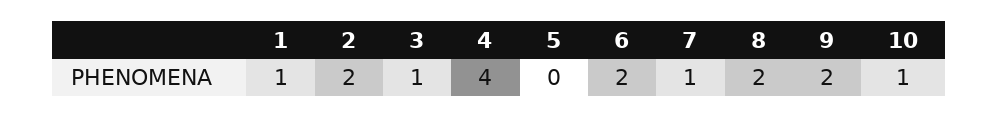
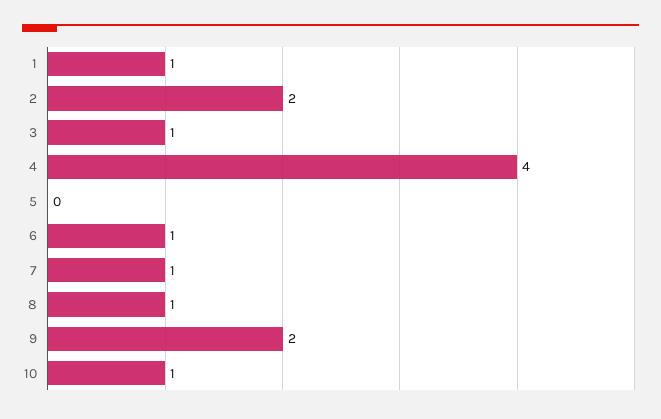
6: 2 -> 1
8: 2 -> 1

